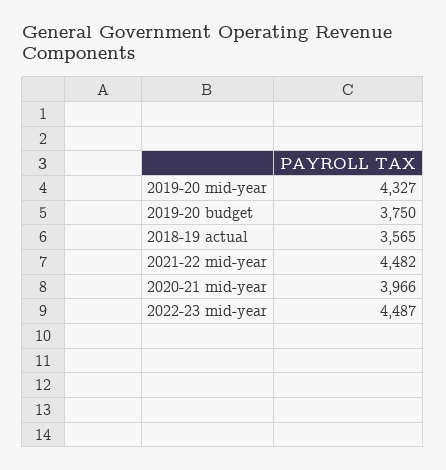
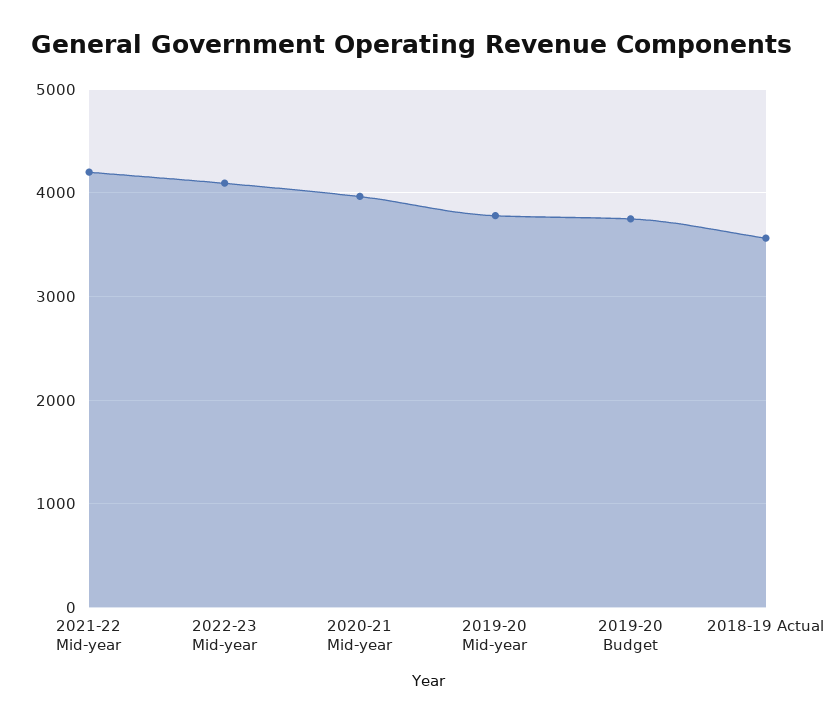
2019-20 mid-year: 4327 -> 3800
2021-22 mid-year: 4482 -> 4200
2022-23 mid-year: 4487 -> 4100

